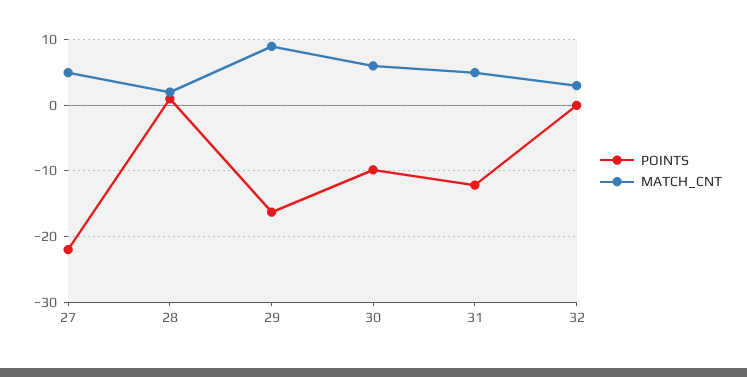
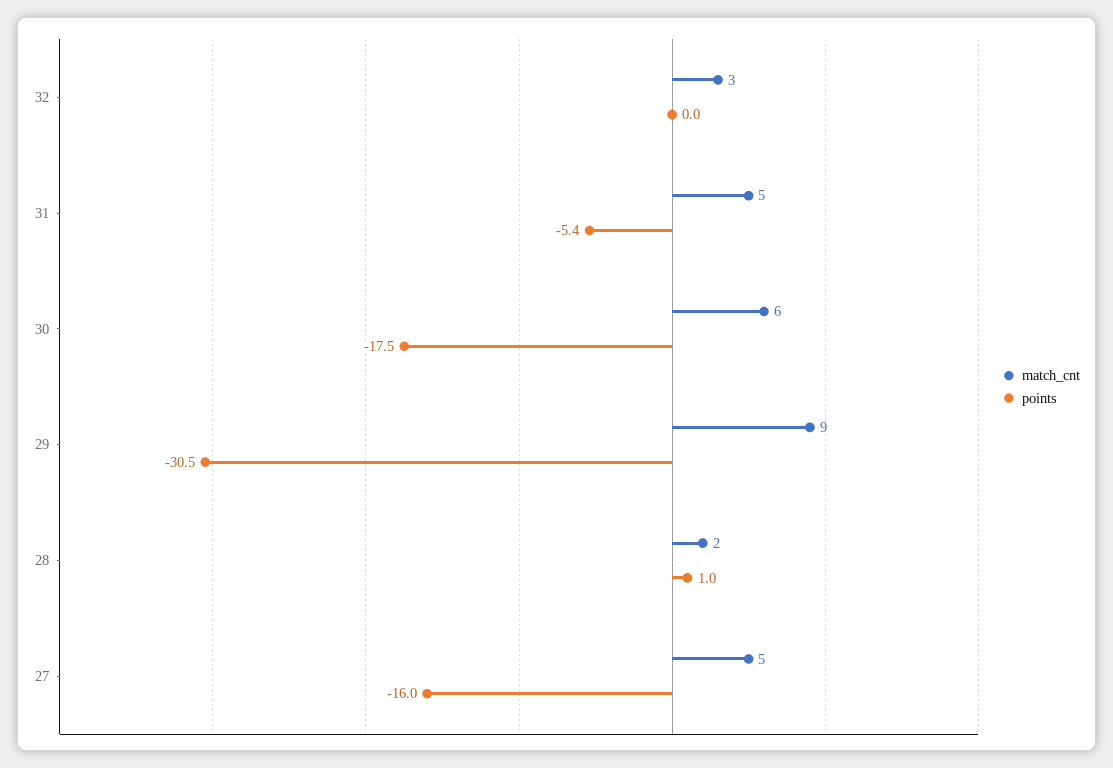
POINTS, 27: -22 -> -16
POINTS, 29: -16 -> -30.5
POINTS, 30: -10 -> -17.5
POINTS, 31: -12 -> -5.4

